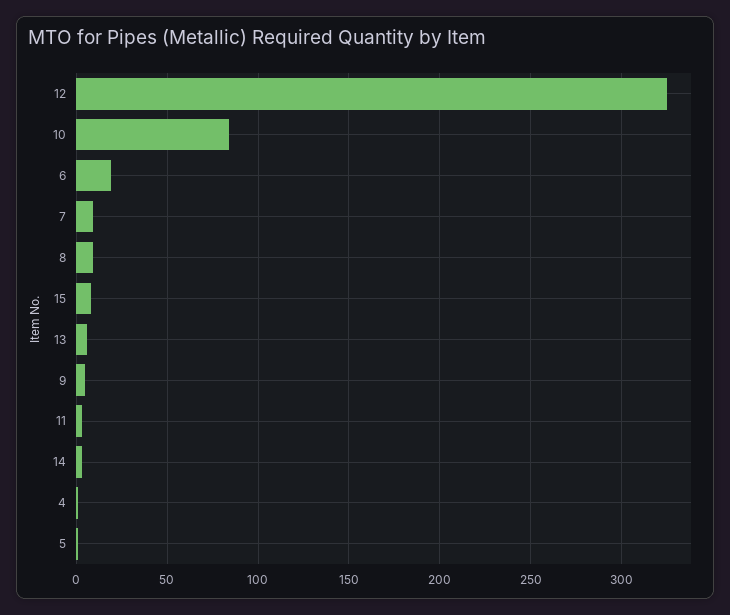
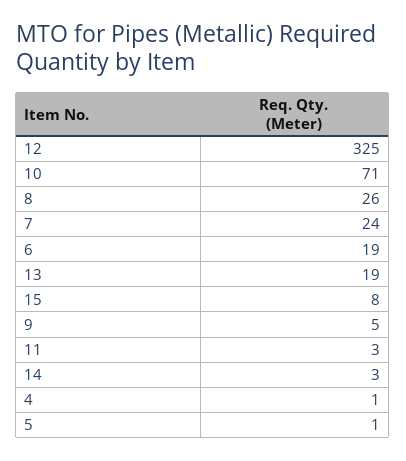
10: 85 -> 71
7: 10 -> 24
8: 10 -> 26
13: 5 -> 19

